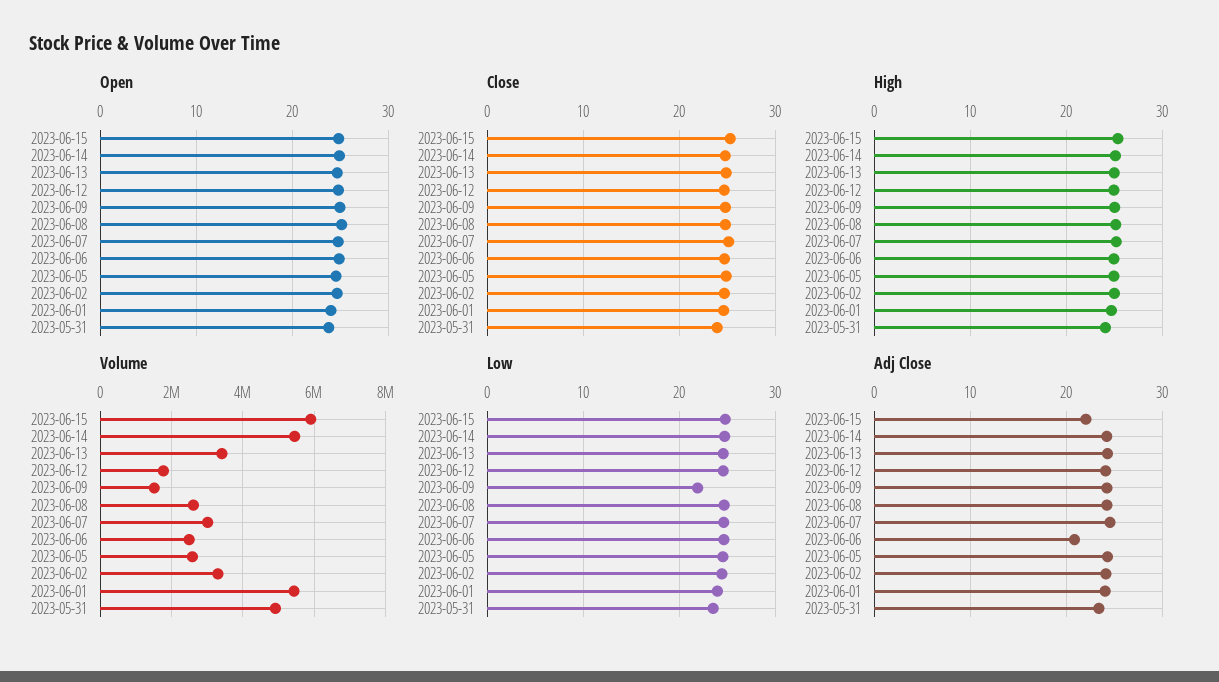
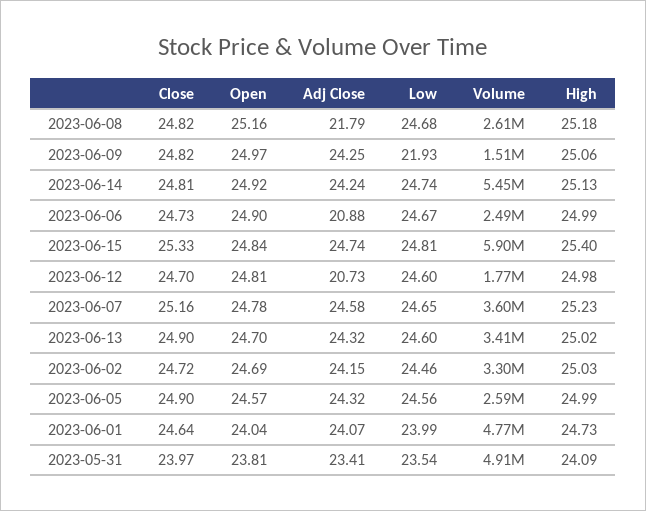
Volume, 2023-06-07: 3000000 -> 3600000
Volume, 2023-06-01: 5400000 -> 4770000
Adj Close, 2023-06-15: 22 -> 24.74
Adj Close, 2023-06-12: 24 -> 20.73
Adj Close, 2023-06-08: 24 -> 21.79

